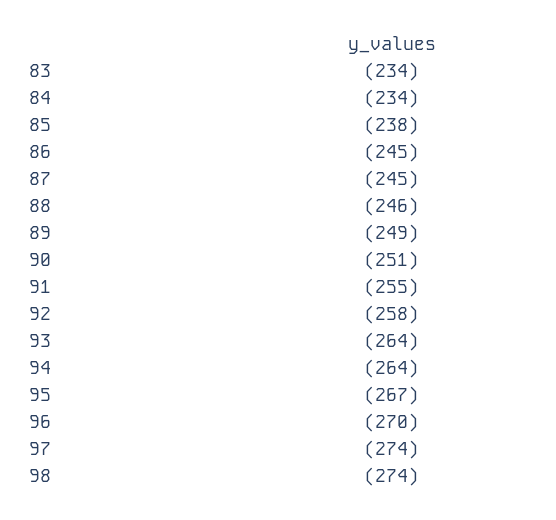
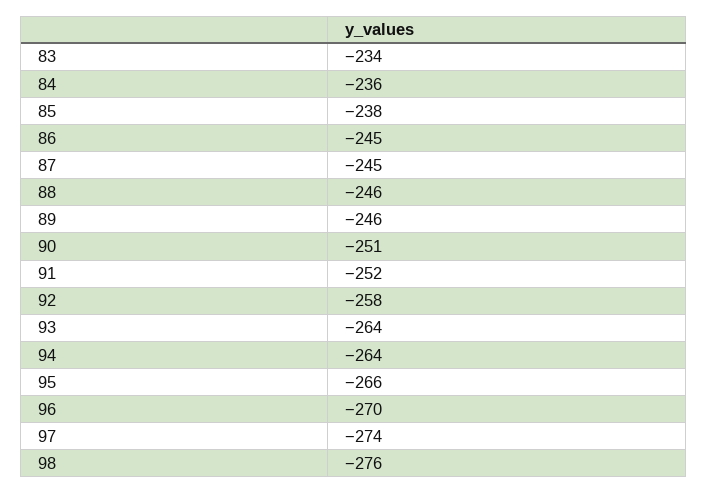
84: -234 -> -236
89: -249 -> -246
91: -255 -> -252
95: -267 -> -266
98: -274 -> -276

